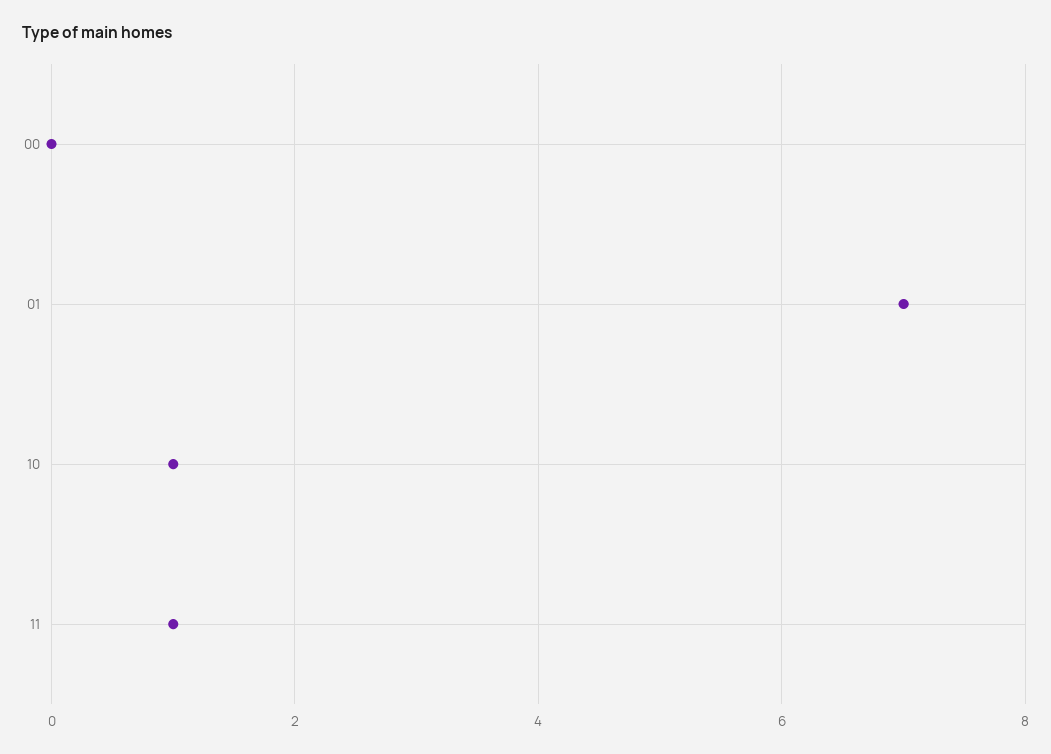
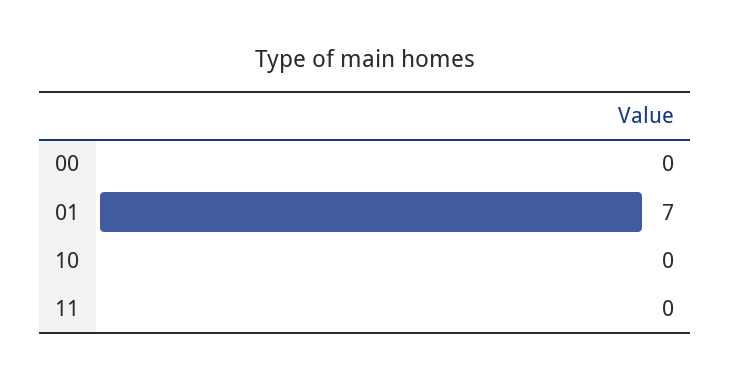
10: 1 -> 0
11: 1 -> 0

